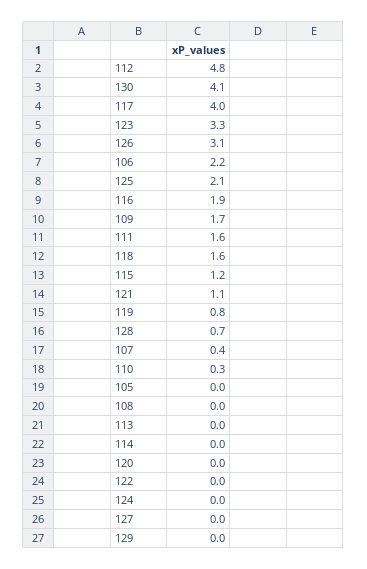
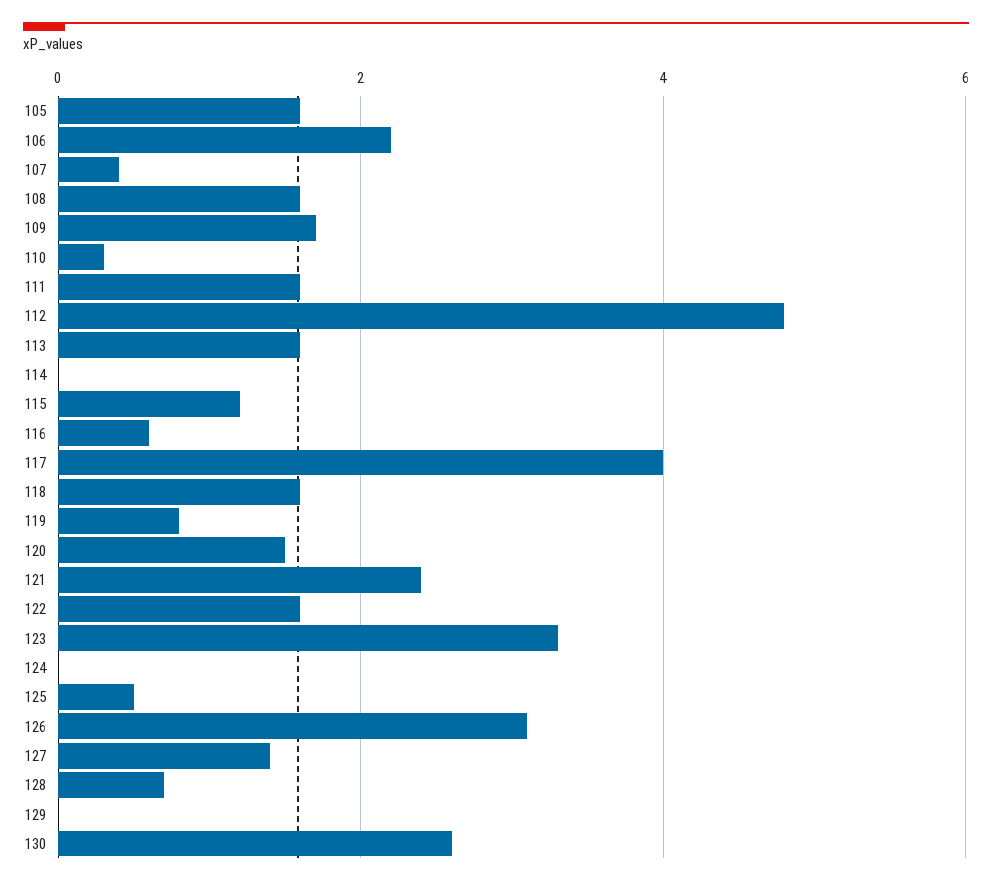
130: 4.1 -> 2.5
125: 2.1 -> 0.5
116: 1.9 -> 0.5
121: 1.1 -> 2.5
105: 0 -> 1.5
108: 0 -> 1.5
113: 0 -> 1.5
120: 0 -> 1.5
122: 0 -> 1.5
127: 0 -> 1.5

